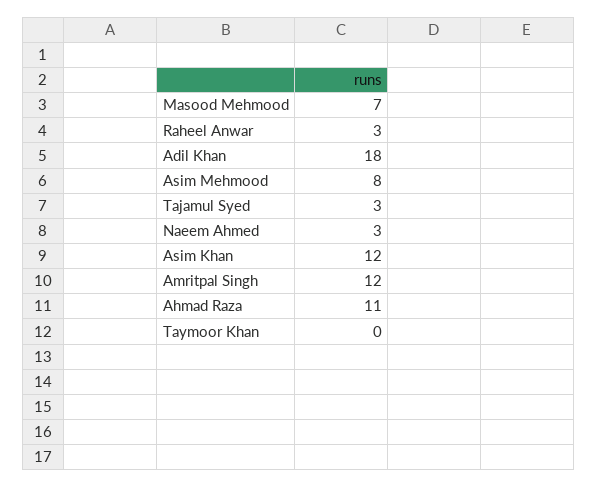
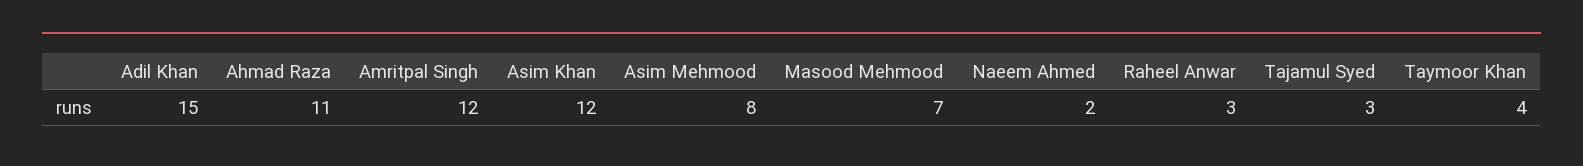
Adil Khan: 18 -> 15
Naeem Ahmed: 3 -> 2
Taymoor Khan: 0 -> 4

